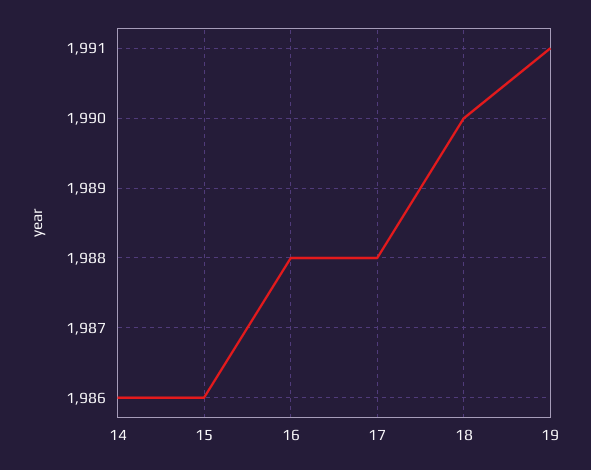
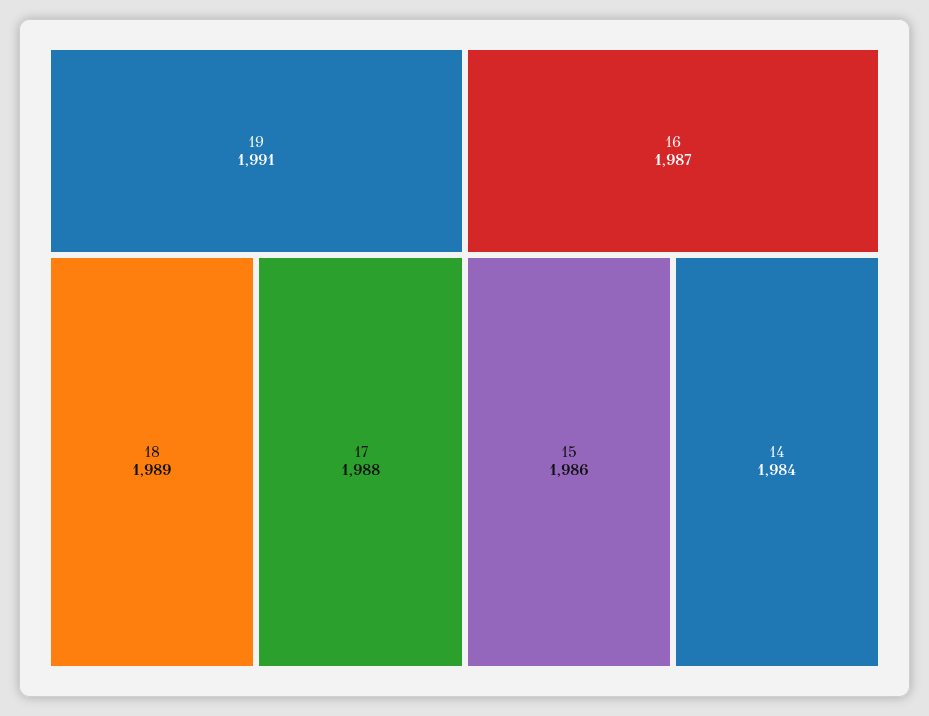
14: 1986 -> 1984
16: 1988 -> 1987
18: 1990 -> 1989

